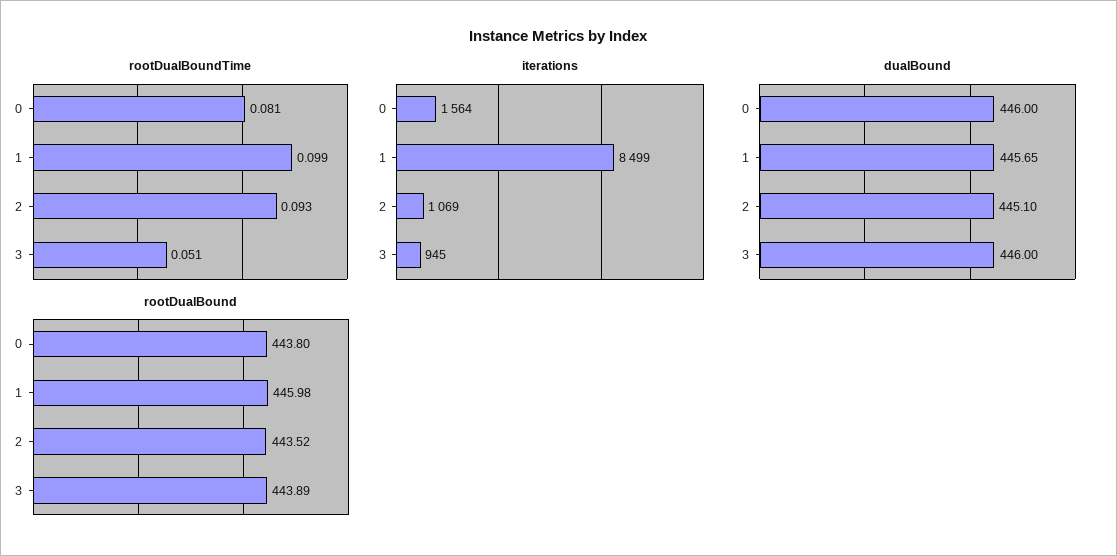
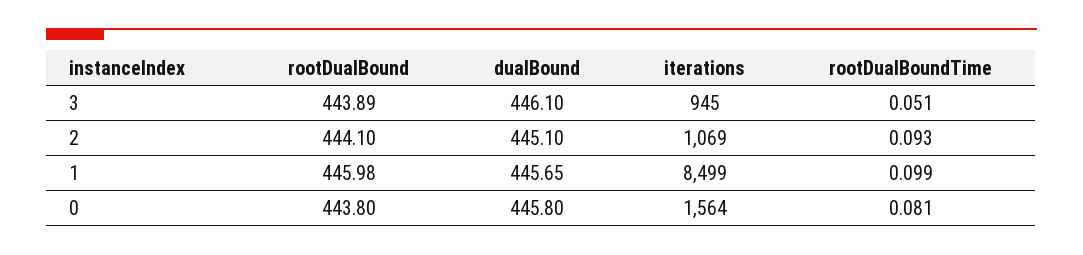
dualBound, 0: 446 -> 445.8
dualBound, 3: 446 -> 446.1
rootDualBound, 2: 443.52 -> 444.1

